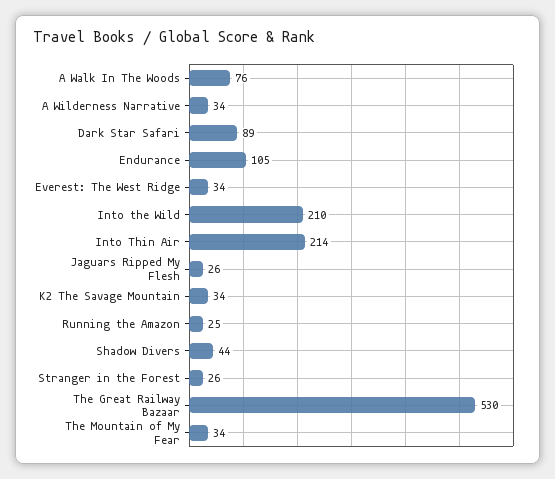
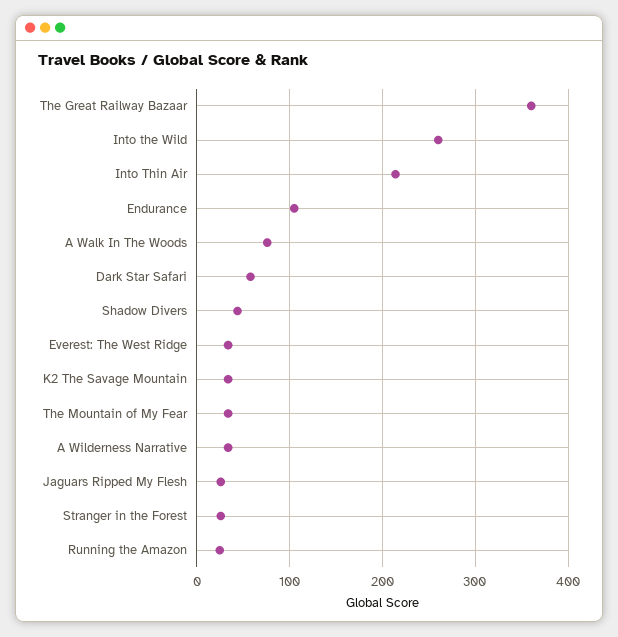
Dark Star Safari: 89 -> 60
Into the Wild: 210 -> 260
The Great Railway Bazaar: 530 -> 360

